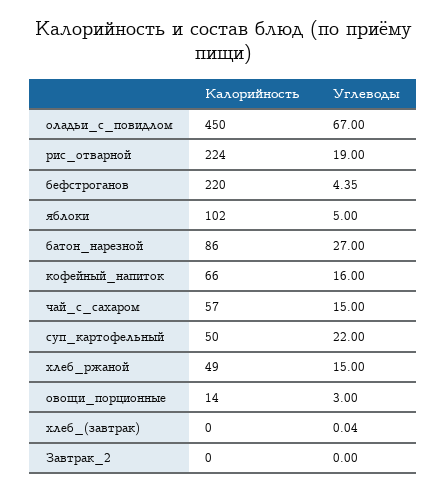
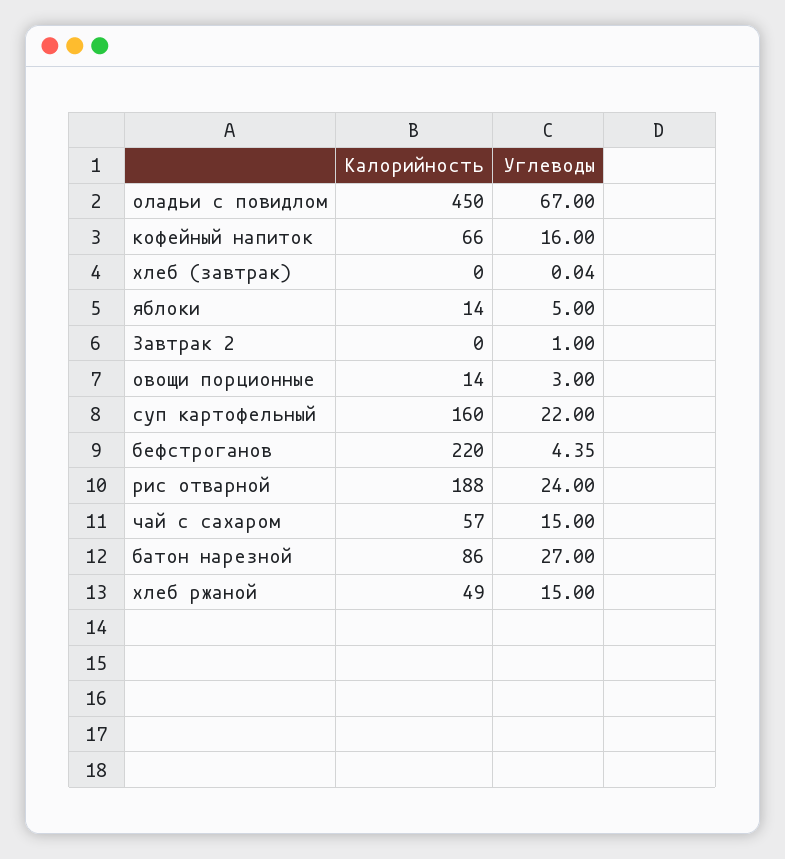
Калорийность, рис_отварной: 224 -> 188
Углеводы, рис_отварной: 19 -> 24
Калорийность, яблоки: 102 -> 14
Калорийность, суп_картофельный: 50 -> 160
Углеводы, Завтрак_2: 0 -> 1

